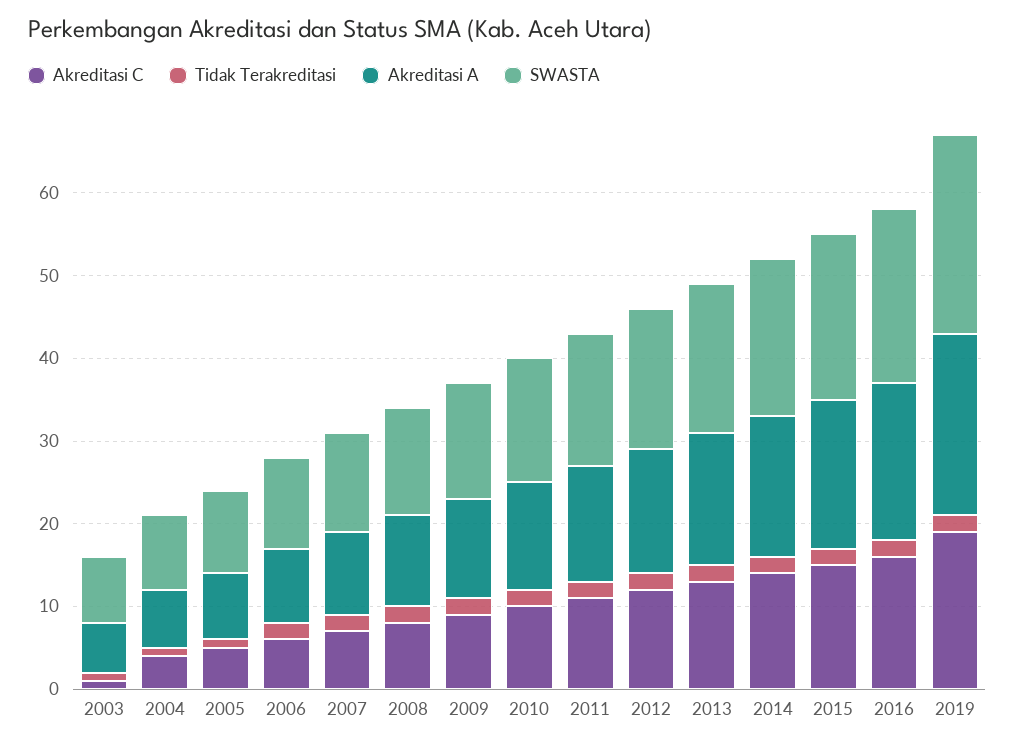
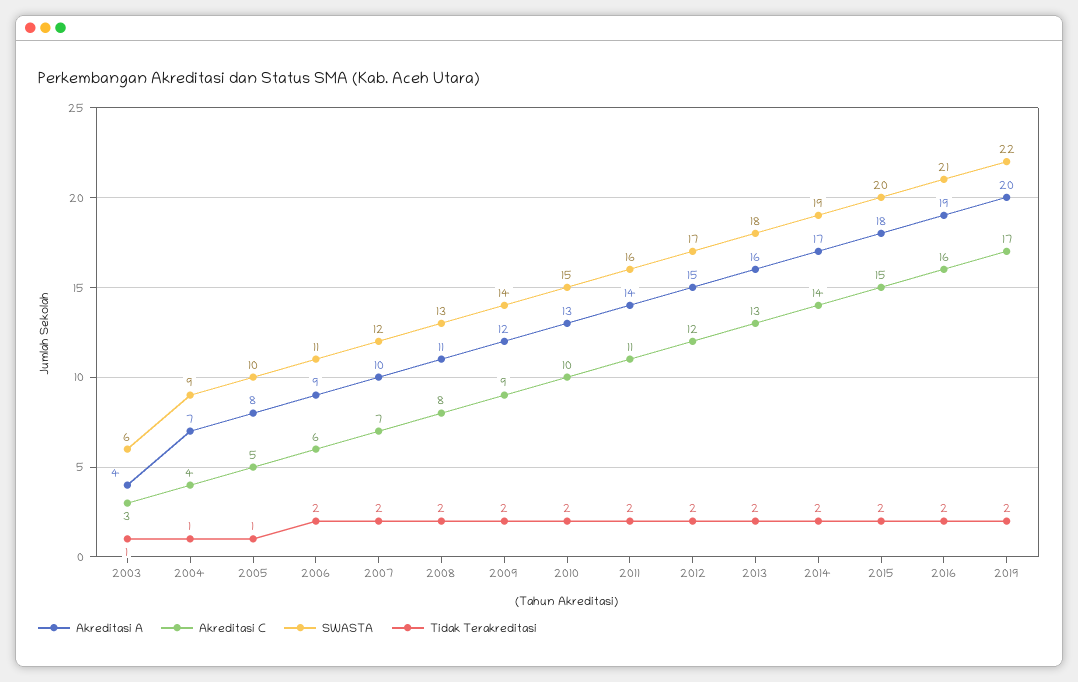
Akreditasi C, 2003: 1 -> 3
Akreditasi A, 2003: 6 -> 4
SWASTA, 2003: 8 -> 6
Akreditasi C, 2019: 19 -> 17
Akreditasi A, 2019: 22 -> 20
SWASTA, 2019: 24 -> 22

